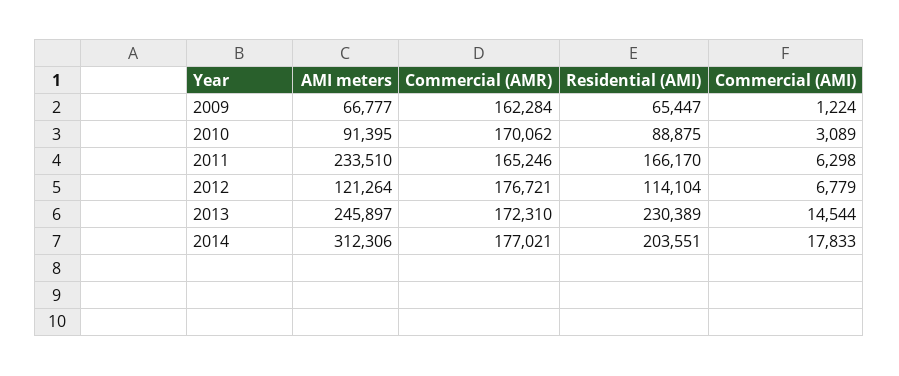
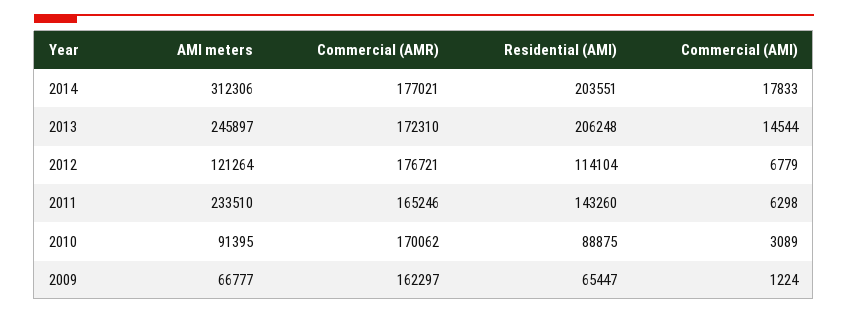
Commercial (AMR), 2009: 162284 -> 162297
Residential (AMI), 2011: 166170 -> 143260
Residential (AMI), 2013: 230389 -> 206248

